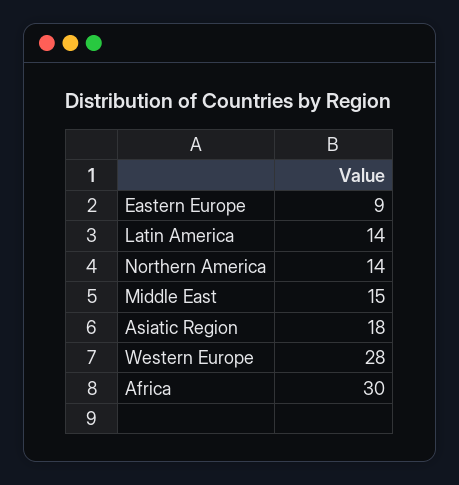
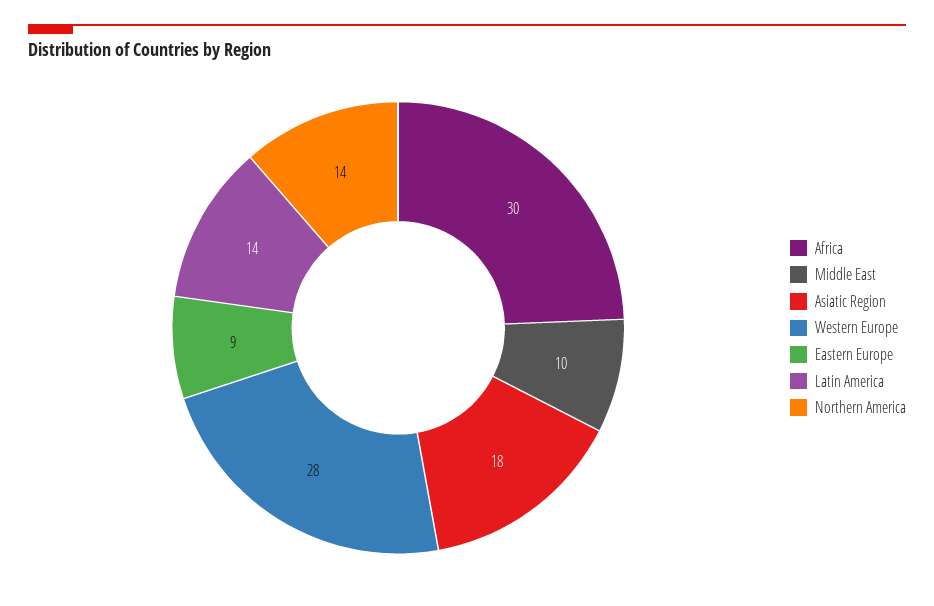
Middle East: 15 -> 10

